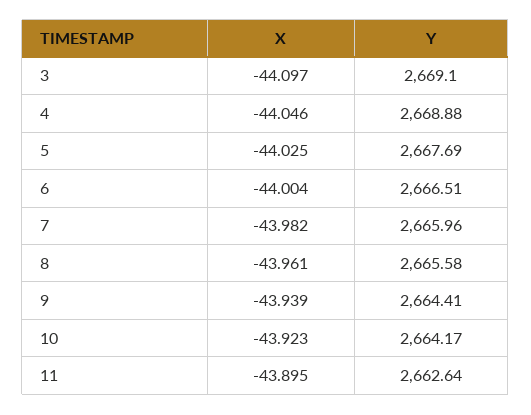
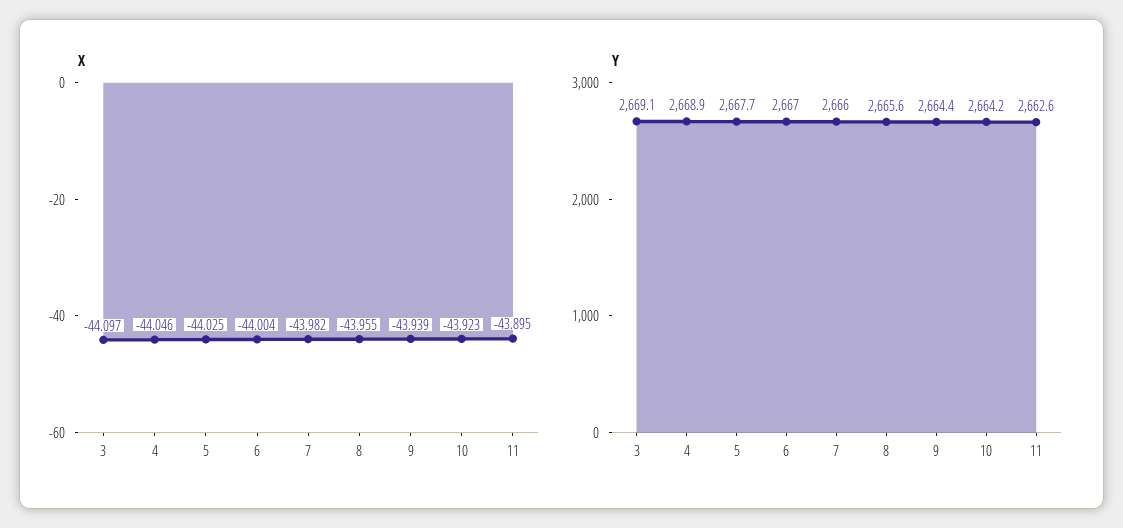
Y, 6: 2666.51 -> 2667
X, 8: -43.961 -> -43.955

